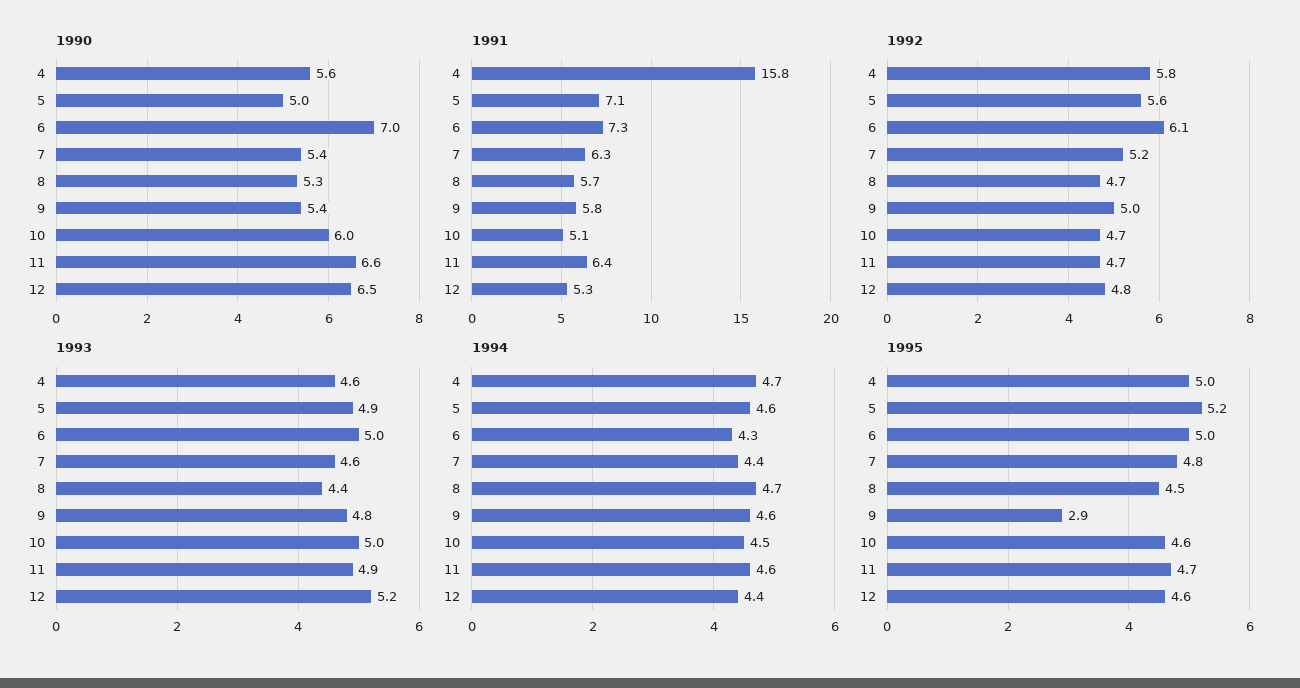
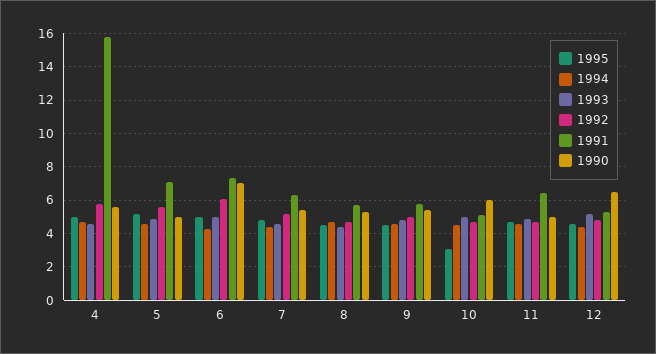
1990, 11: 6.6 -> 5
1995, 9: 2.9 -> 4.5
1995, 10: 4.6 -> 3

